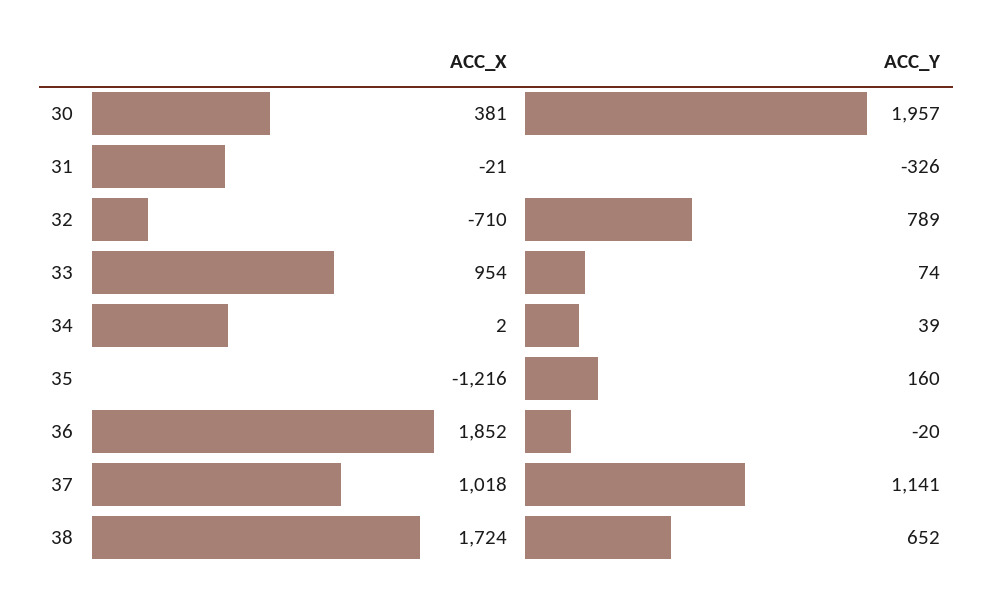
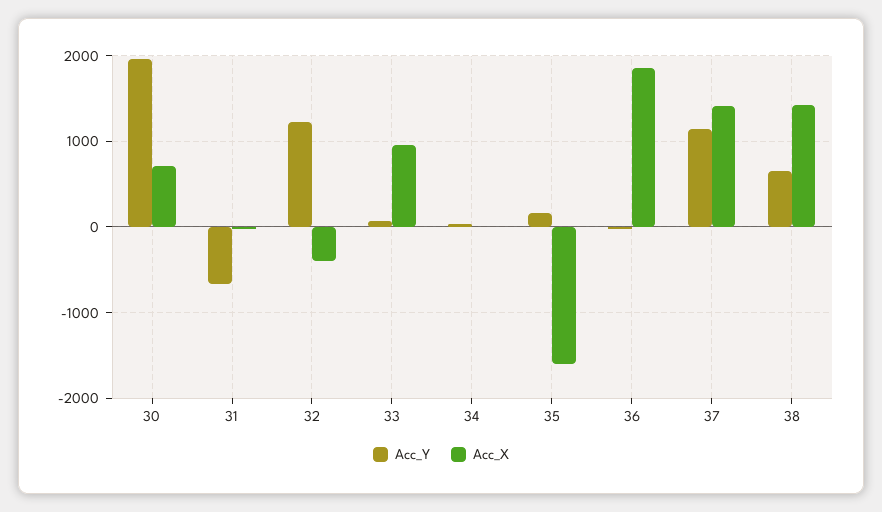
ACC_X, 30: 381 -> 700
ACC_Y, 31: -326 -> -700
ACC_X, 32: -710 -> -400
ACC_Y, 32: 789 -> 1200
ACC_X, 35: -1216 -> -1600
ACC_X, 37: 1018 -> 1400
ACC_X, 38: 1724 -> 1400

